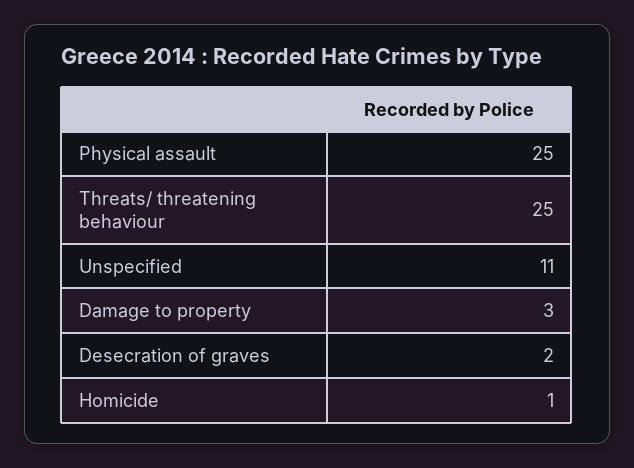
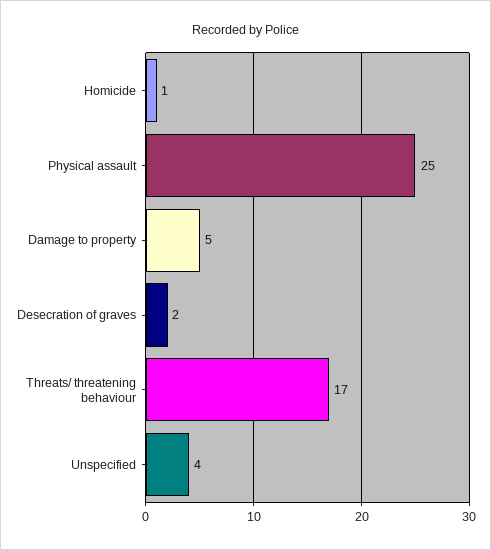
Threats/ threatening behaviour: 25 -> 17
Unspecified: 11 -> 4
Damage to property: 3 -> 5

